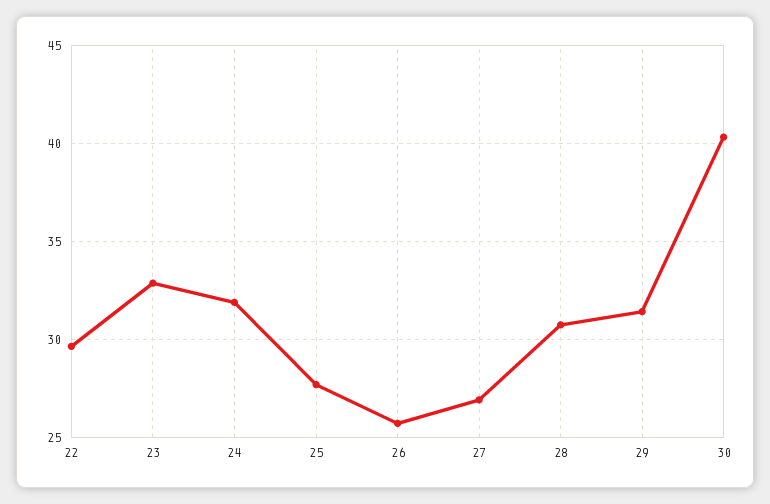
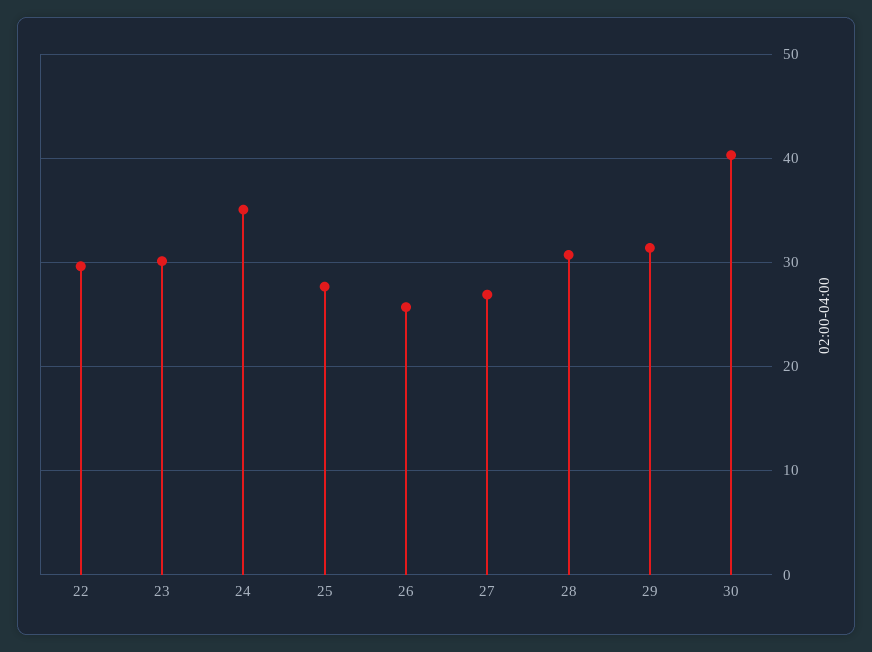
23: 33 -> 30
24: 32 -> 35

